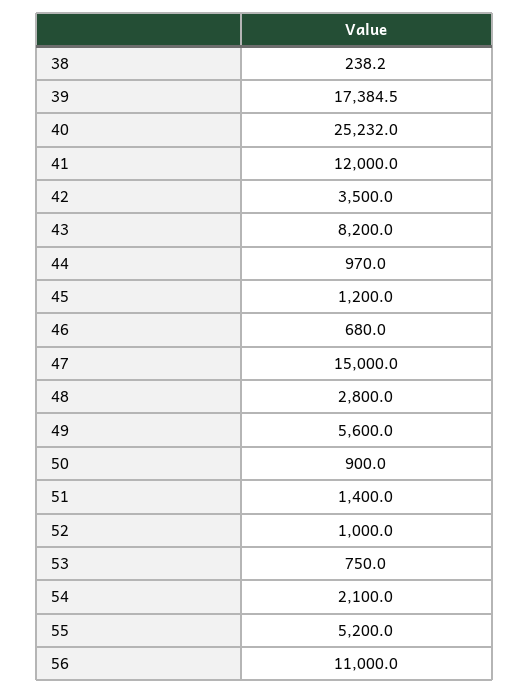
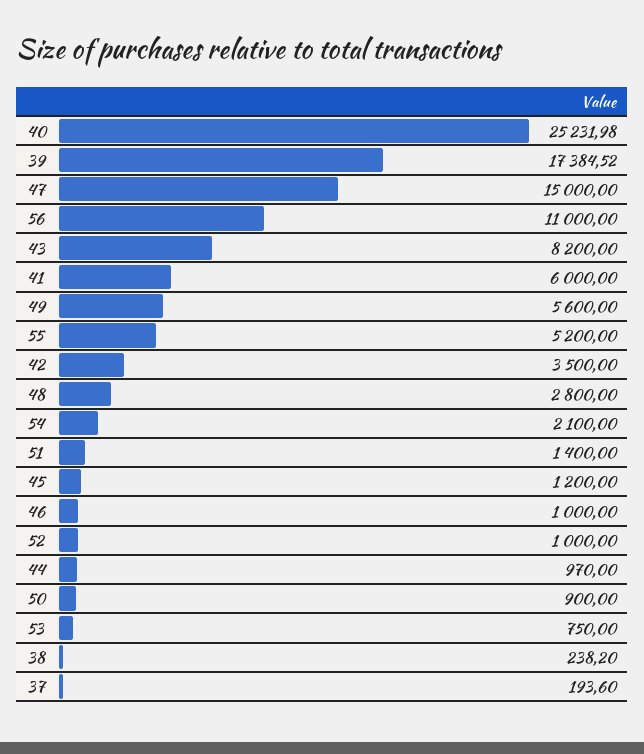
41: 12000 -> 6000
46: 680 -> 1000
37: none -> 193.6

